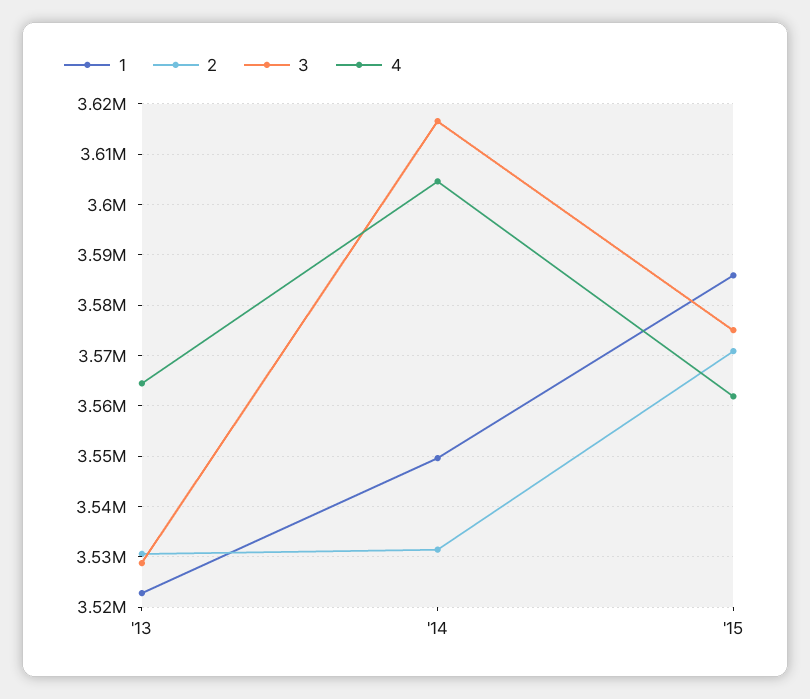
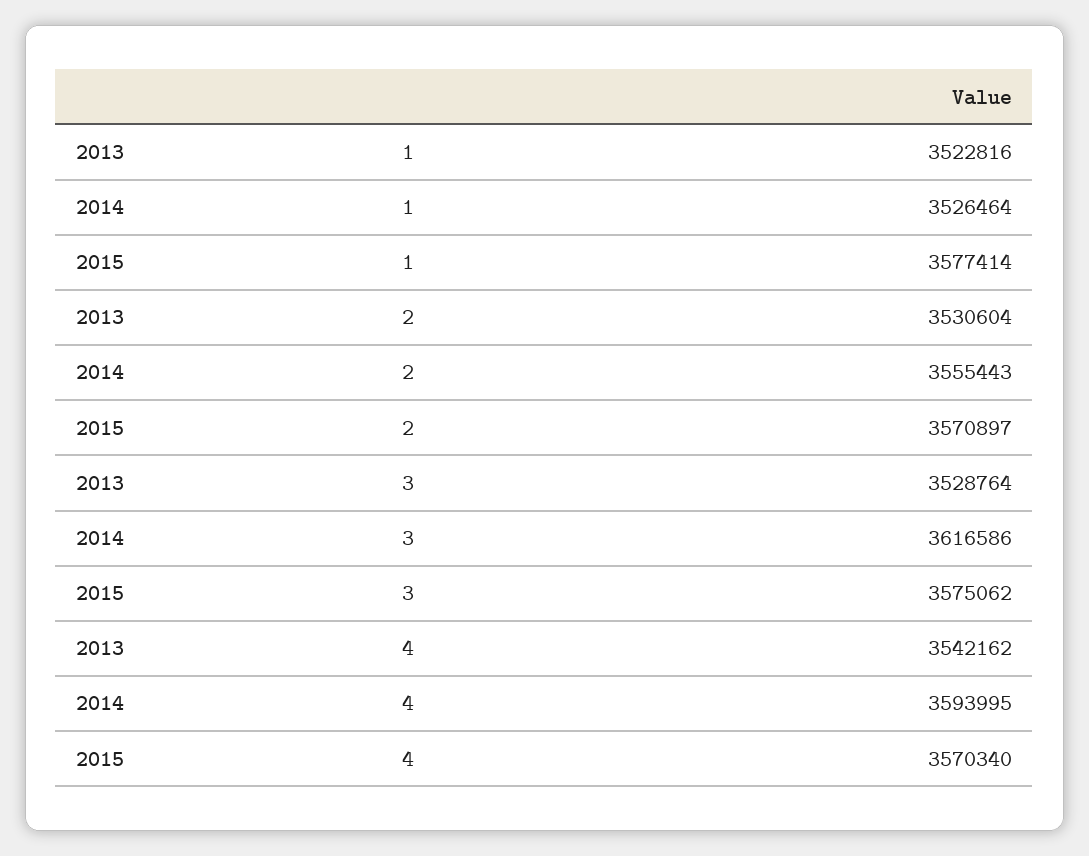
4, '13: 3564000 -> 3542162
1, '14: 3550000 -> 3526464
2, '14: 3532000 -> 3555443
4, '14: 3604000 -> 3593995
1, '15: 3586000 -> 3577414
4, '15: 3562000 -> 3570340

